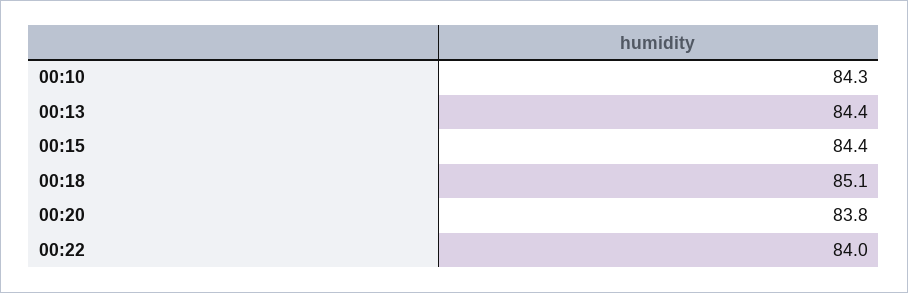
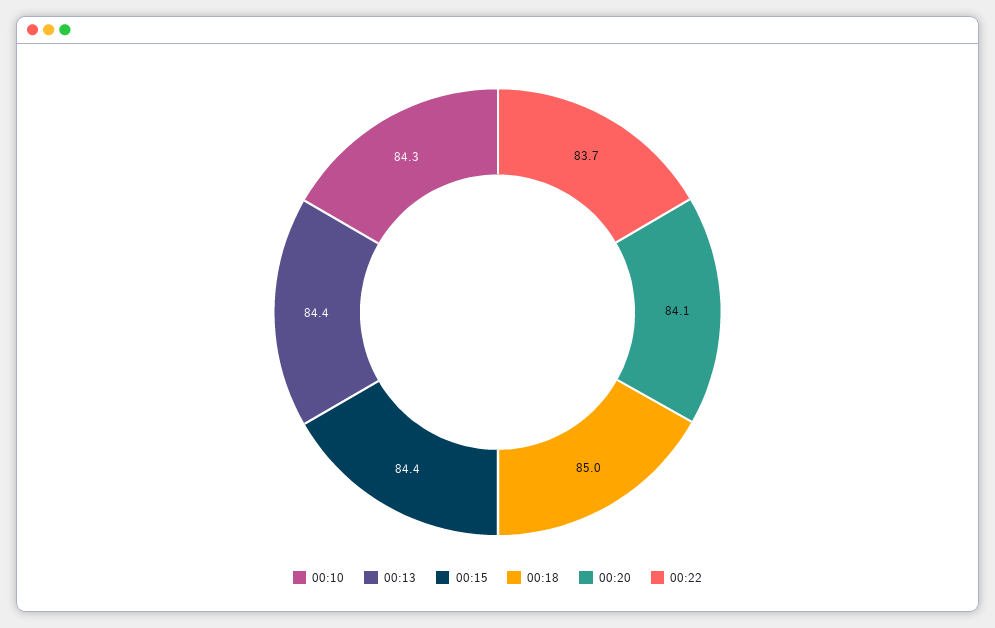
00:18: 85.1 -> 85
00:20: 83.8 -> 84.1
00:22: 84 -> 83.7

